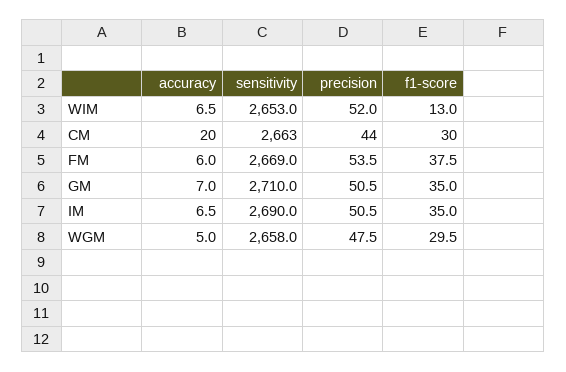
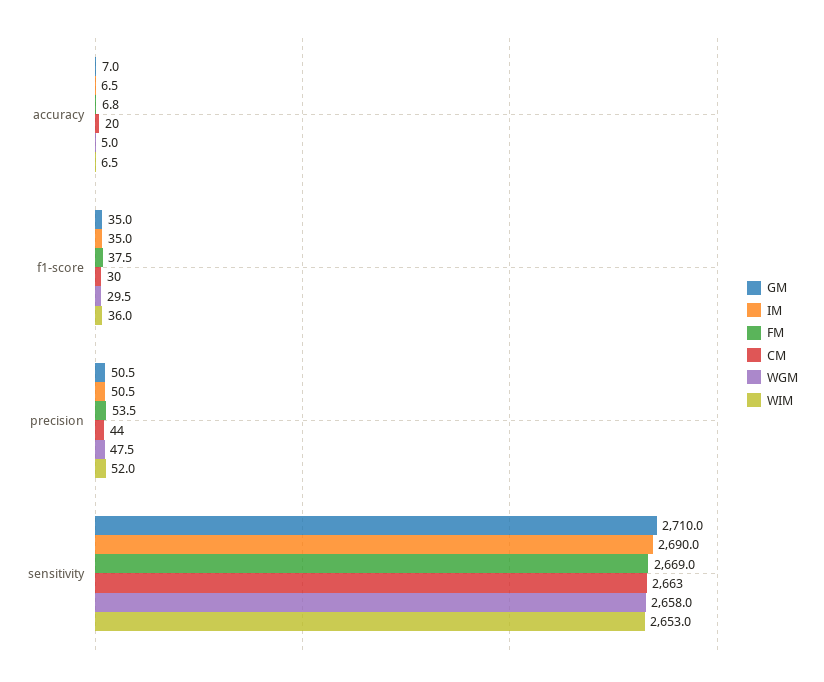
WIM, f1-score: 13 -> 36
FM, accuracy: 6 -> 6.8

